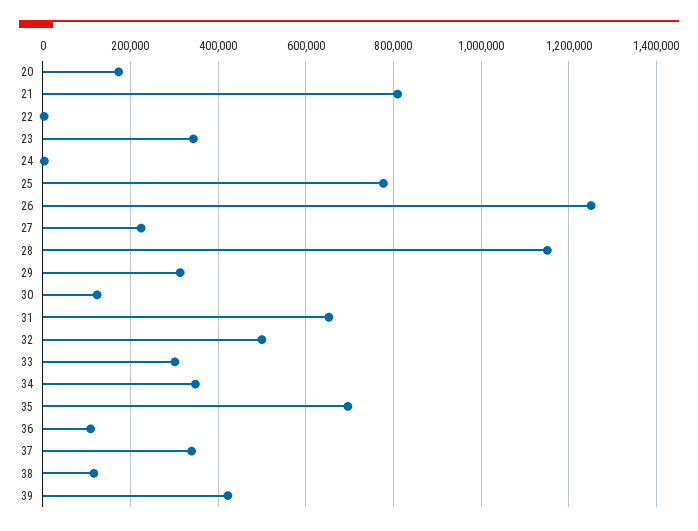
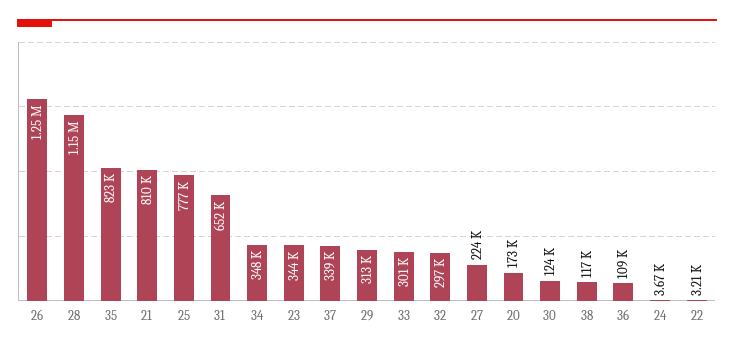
32: 500000 -> 297000
35: 700000 -> 823000
39: 420000 -> none

